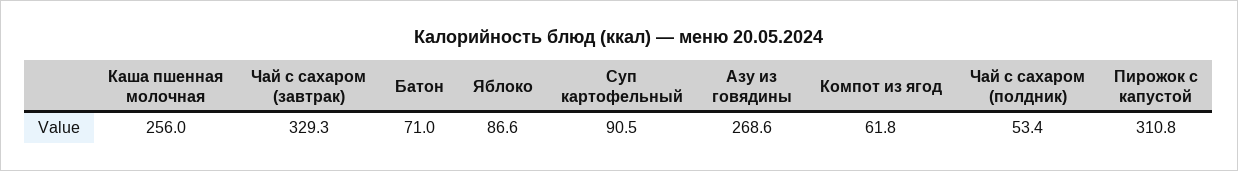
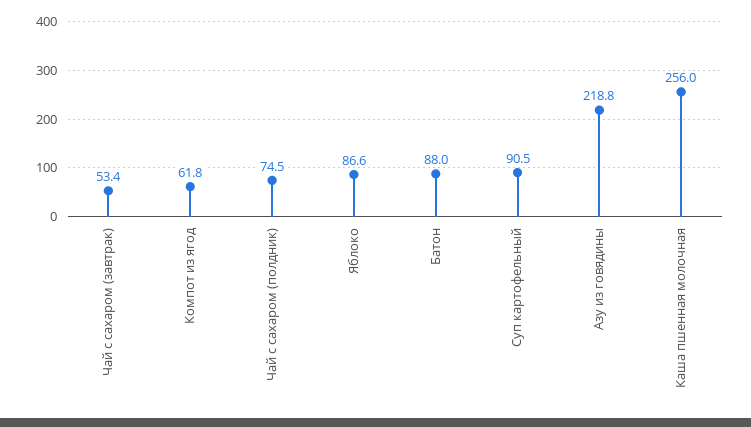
Чай с сахаром (завтрак): 329.3 -> 53.4
Батон: 71 -> 88
Азу из говядины: 268.6 -> 218.8
Чай с сахаром (полдник): 53.4 -> 74.5
Пирожок с капустой: 310.8 -> none

